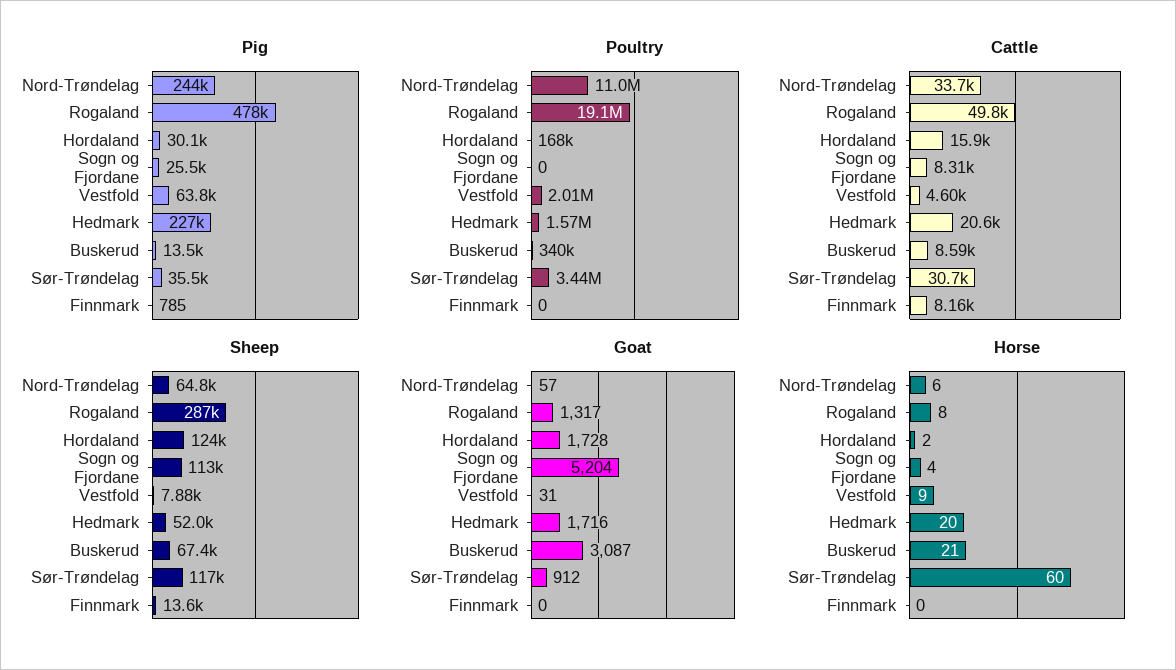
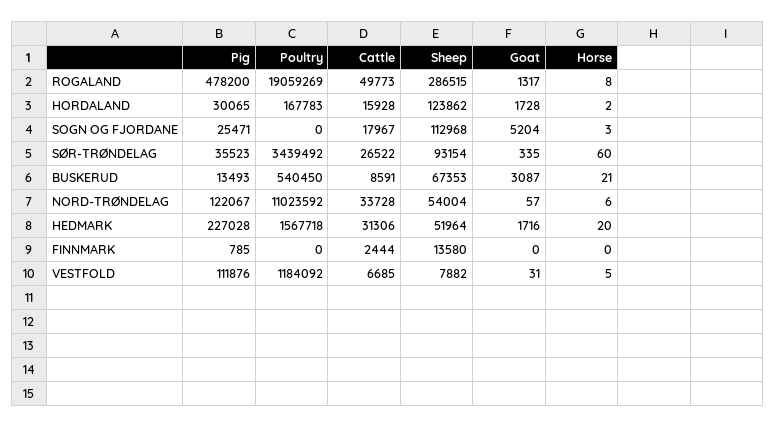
Pig, Nord-Trøndelag: 244000 -> 122067
Pig, Vestfold: 63800 -> 111876
Poultry, Vestfold: 2010000 -> 1184092
Poultry, Buskerud: 340000 -> 540450
Cattle, Sogn og Fjordane: 8310 -> 17967
Cattle, Vestfold: 4600 -> 6685
Cattle, Hedmark: 20600 -> 31306
Cattle, Sør-Trøndelag: 30700 -> 26522
Cattle, Finnmark: 8160 -> 2444
Sheep, Nord-Trøndelag: 64800 -> 54004
Sheep, Sør-Trøndelag: 117000 -> 93154
Goat, Sør-Trøndelag: 912 -> 335
Horse, Sogn og Fjordane: 4 -> 3
Horse, Vestfold: 9 -> 5

